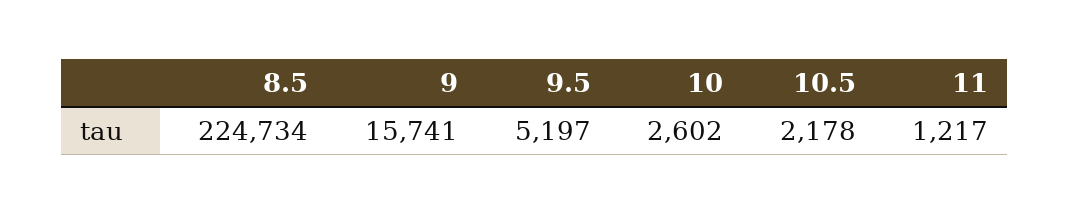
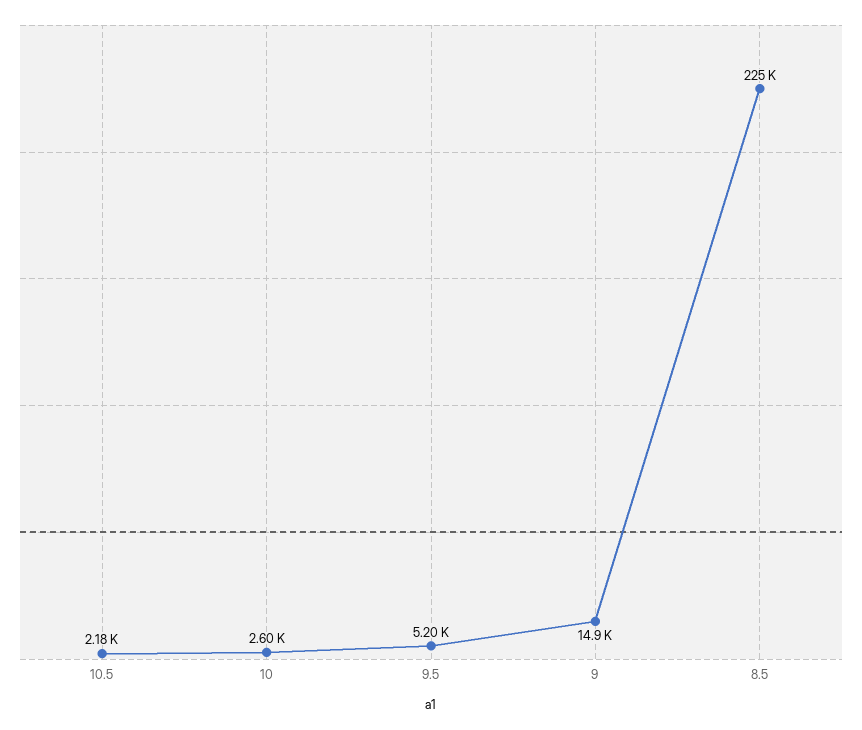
9: 15741 -> 14900
11: 1217 -> none

